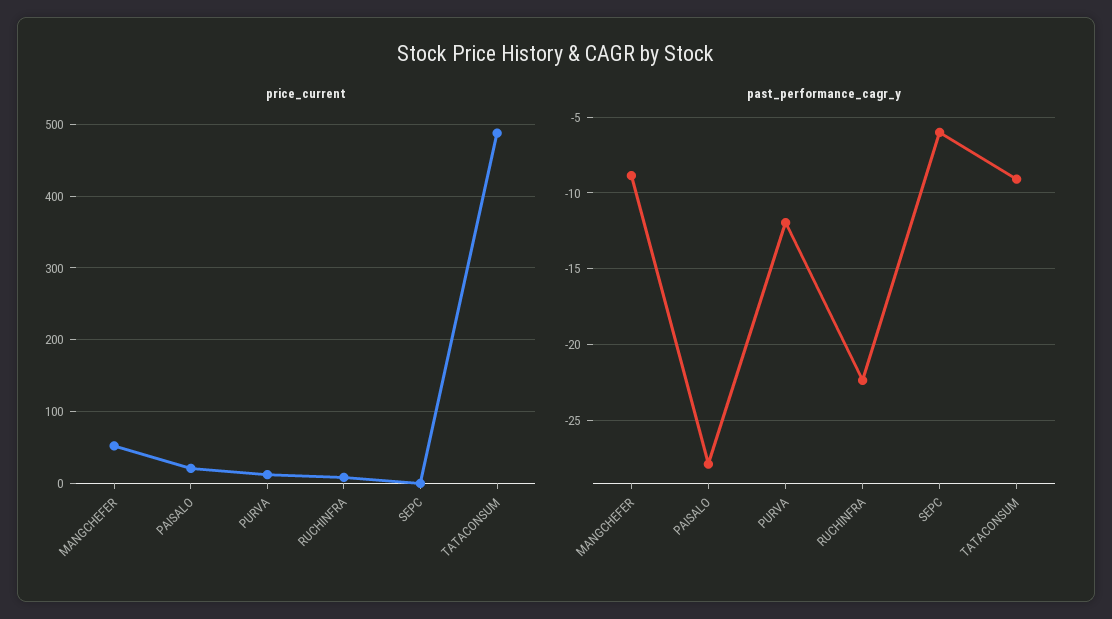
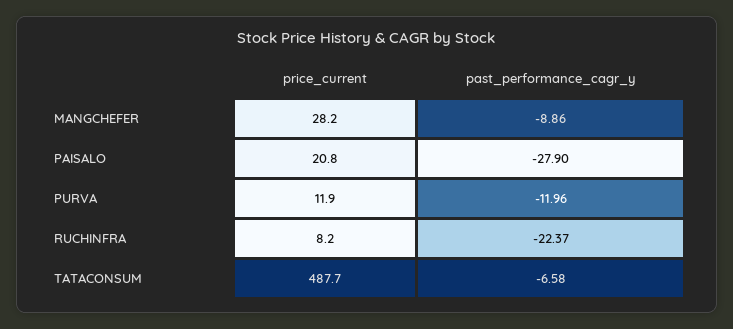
price_current, MANGCHEFER: 50 -> 28.2
price_current, SEPC: 0 -> none
past_performance_cagr_y, SEPC: -6 -> none
past_performance_cagr_y, TATACONSUM: -9 -> -6.58

